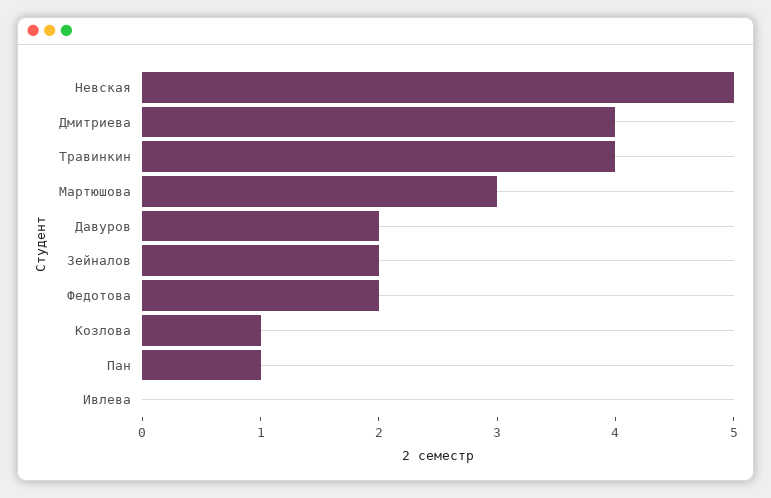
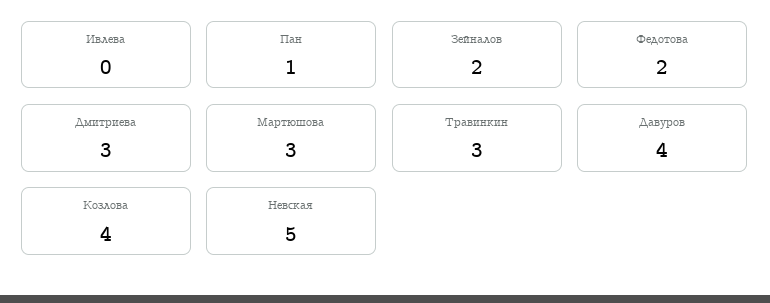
Дмитриева: 4 -> 3
Травинкин: 4 -> 3
Давуров: 2 -> 4
Козлова: 1 -> 4

